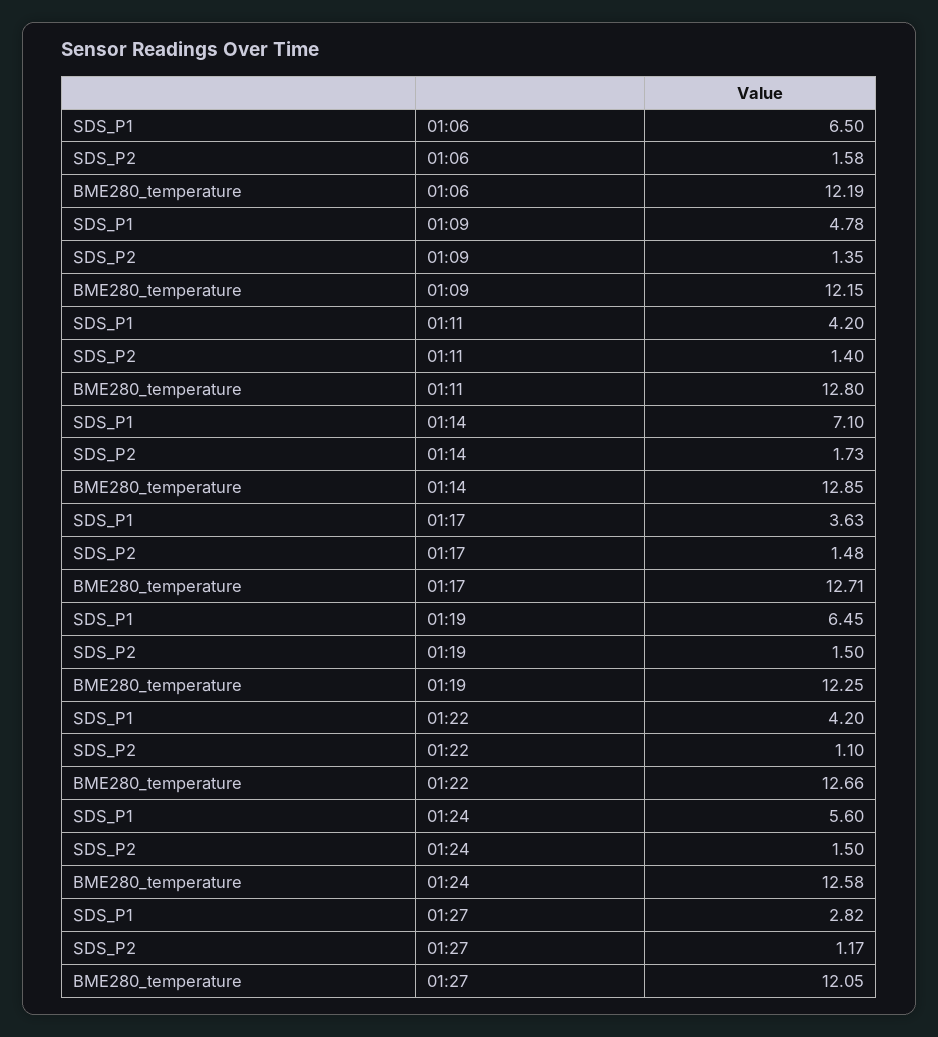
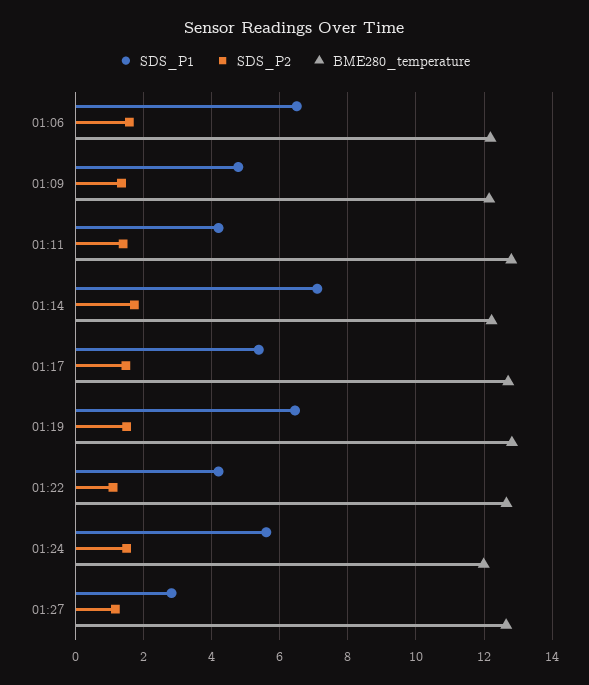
BME280_temperature, 01:14: 12.85 -> 12.2
SDS_P1, 01:17: 3.63 -> 5.4
BME280_temperature, 01:19: 12.25 -> 12.8
BME280_temperature, 01:24: 12.58 -> 12
BME280_temperature, 01:27: 12.05 -> 12.6

